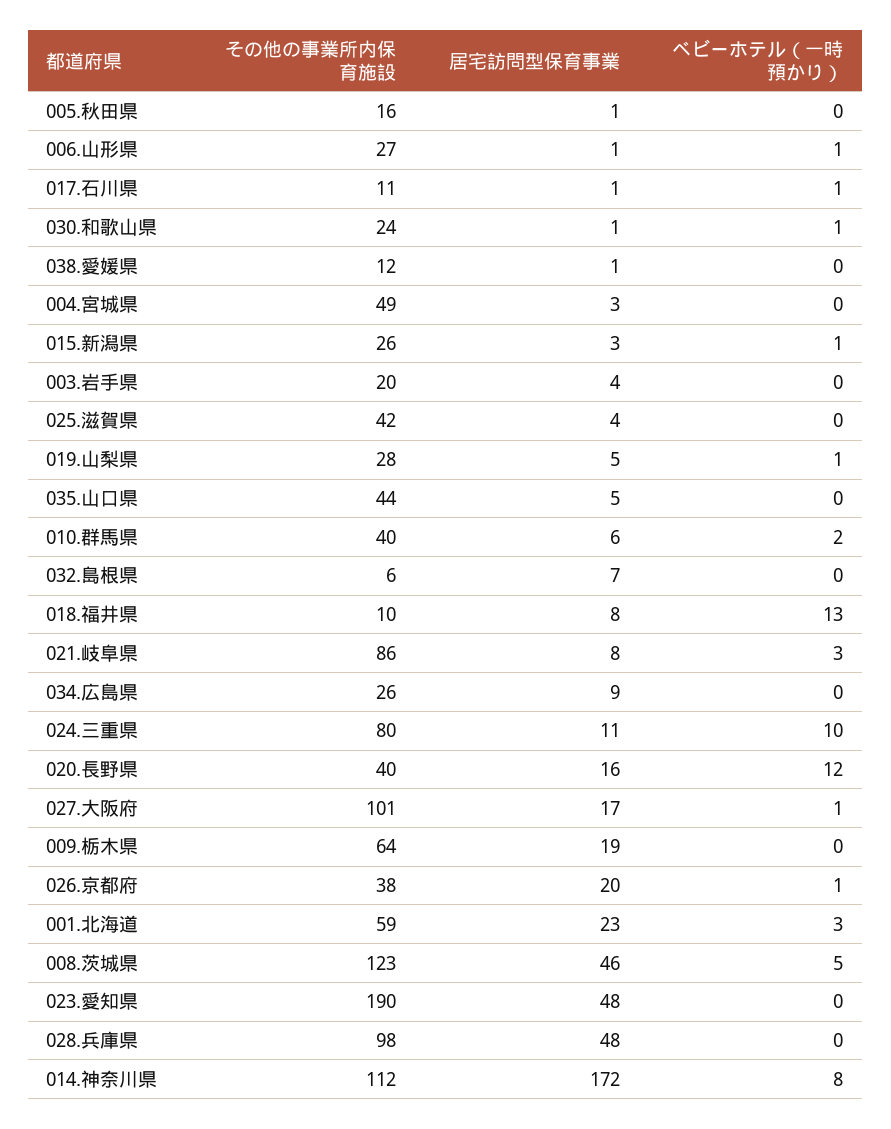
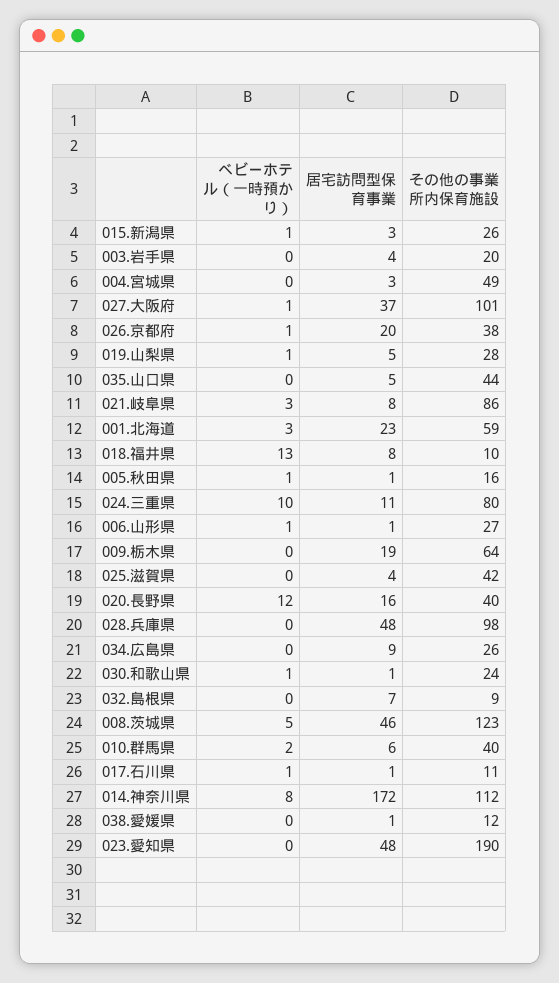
ベビーホテル（一時預かり）, 005.秋田県: 0 -> 1
その他の事業所内保育施設, 032.島根県: 6 -> 9
居宅訪問型保育事業, 027.大阪府: 17 -> 37

